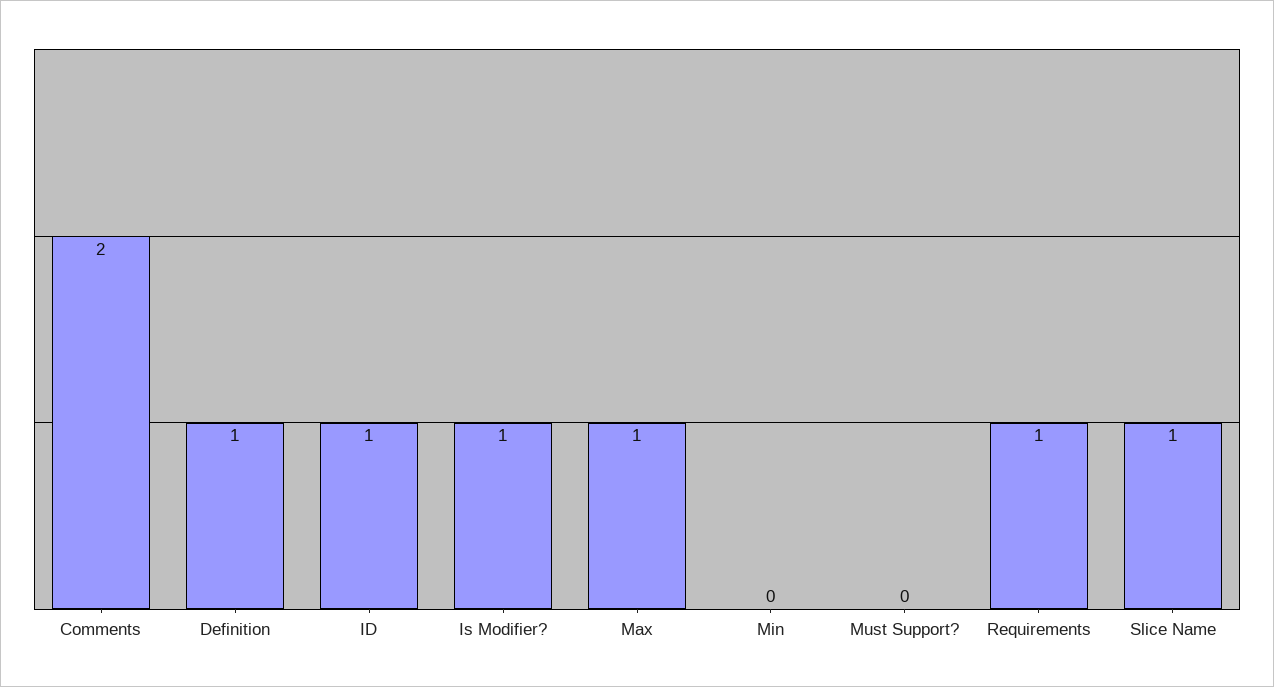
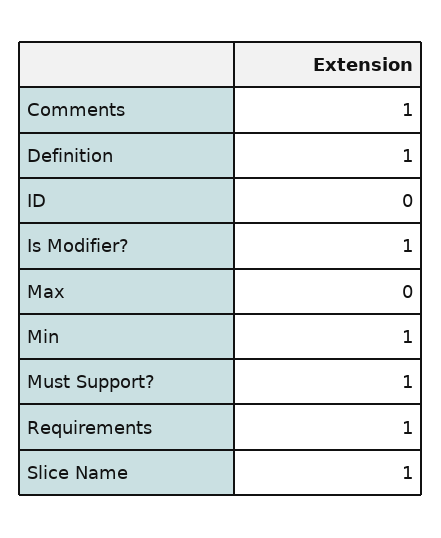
Comments: 2 -> 1
ID: 1 -> 0
Max: 1 -> 0
Min: 0 -> 1
Must Support?: 0 -> 1

